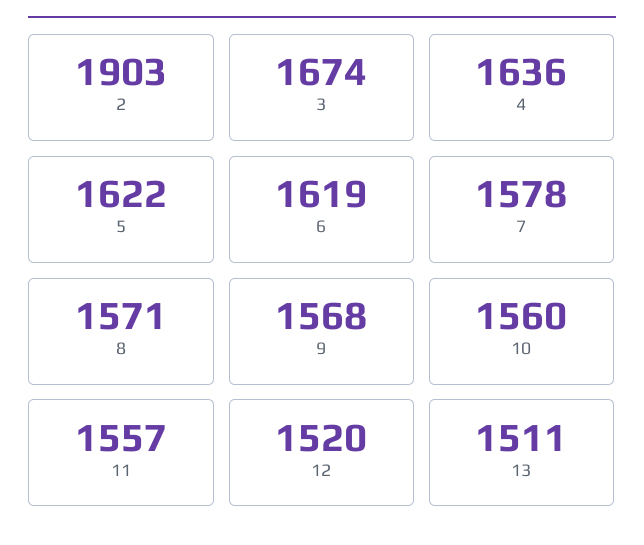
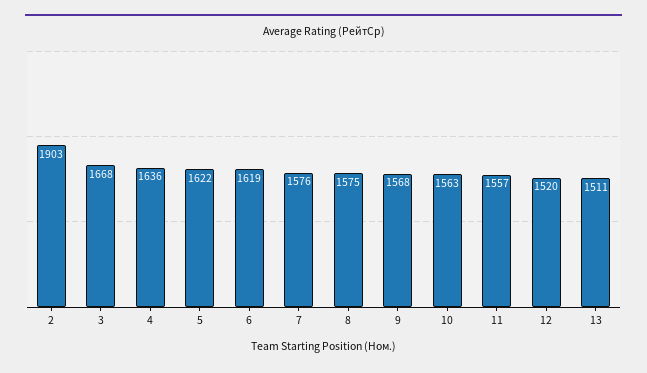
3: 1674 -> 1668
7: 1578 -> 1576
8: 1571 -> 1575
10: 1560 -> 1563

